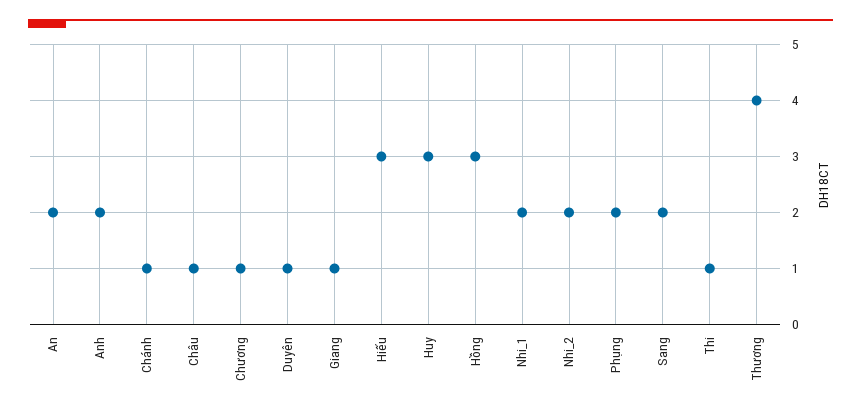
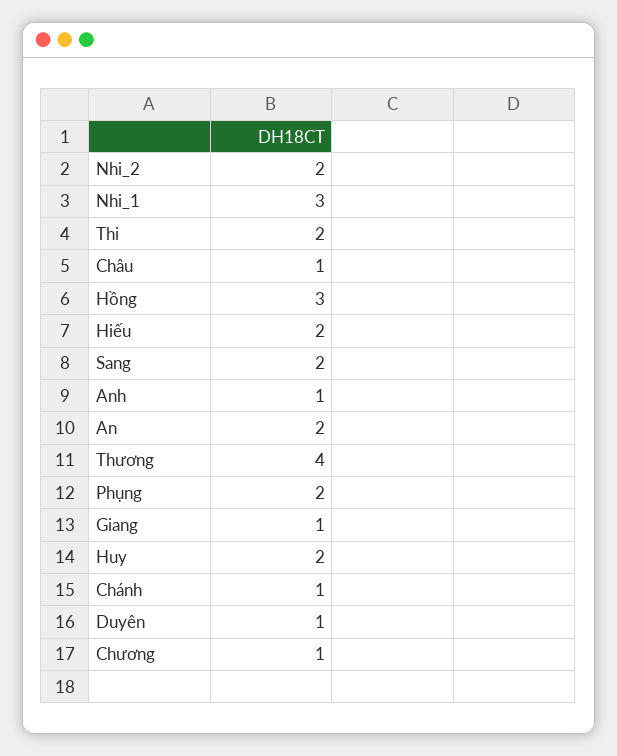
Anh: 2 -> 1
Hiếu: 3 -> 2
Huy: 3 -> 2
Nhi_1: 2 -> 3
Thi: 1 -> 2

